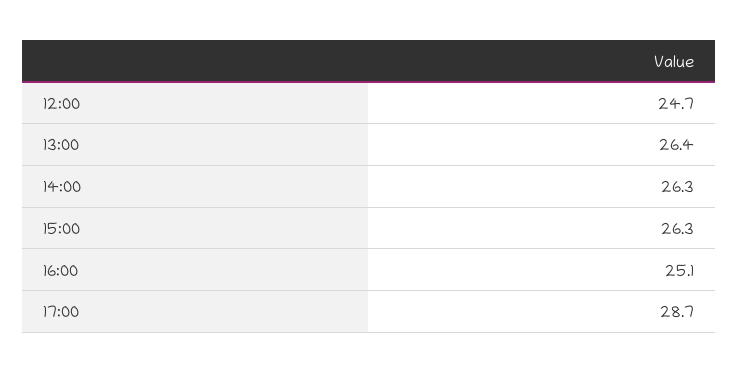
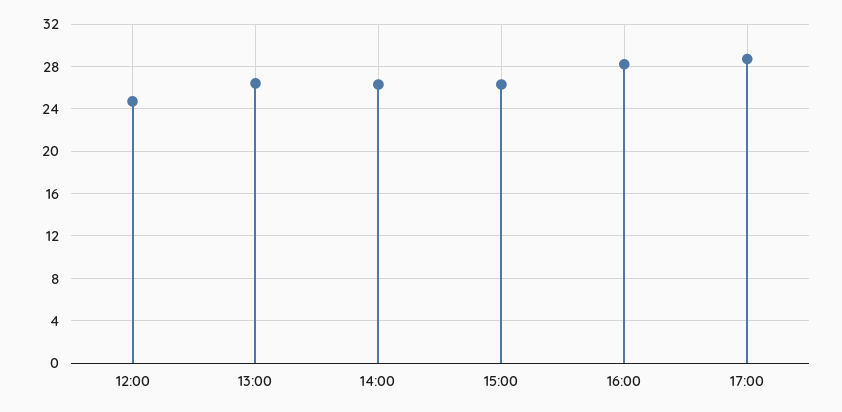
16:00: 25.1 -> 28

